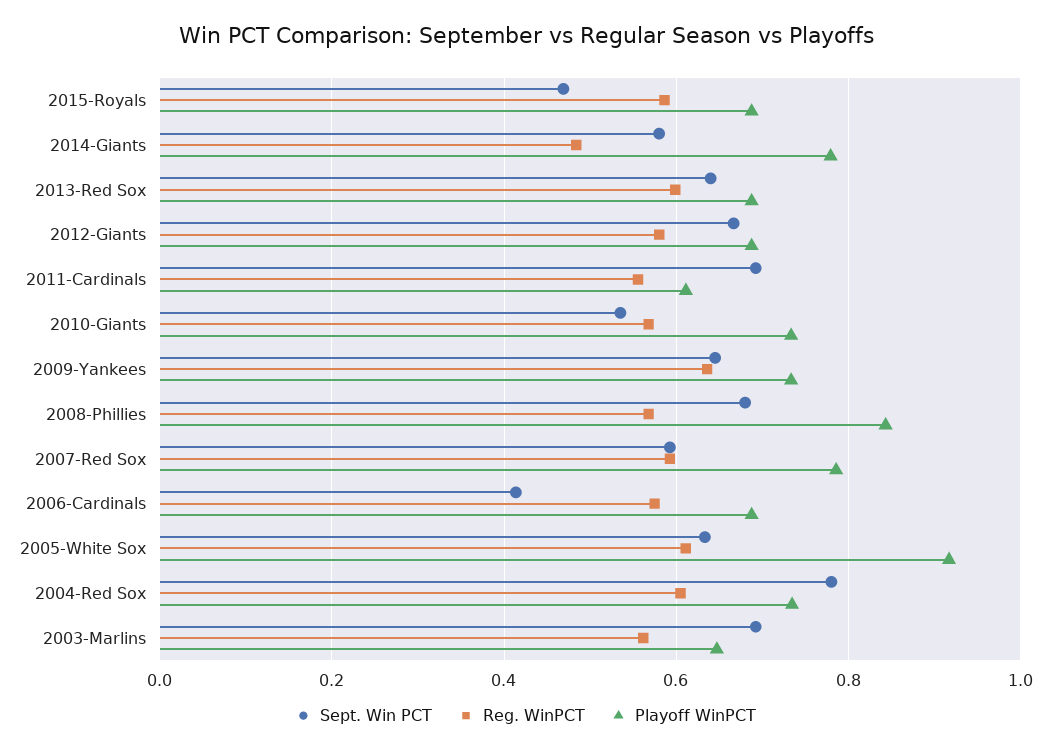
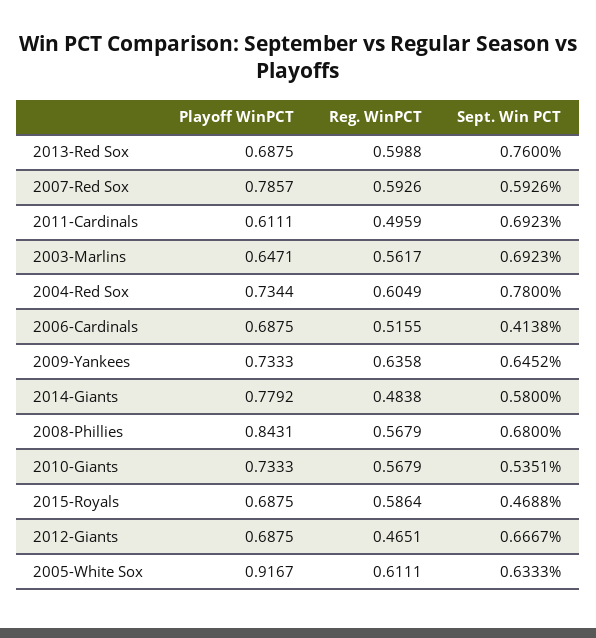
Sept. Win PCT, 2013-Red Sox: 0.64 -> 0.76
Reg. WinPCT, 2012-Giants: 0.58 -> 0.4651
Reg. WinPCT, 2011-Cardinals: 0.56 -> 0.4959
Reg. WinPCT, 2006-Cardinals: 0.58 -> 0.5155

